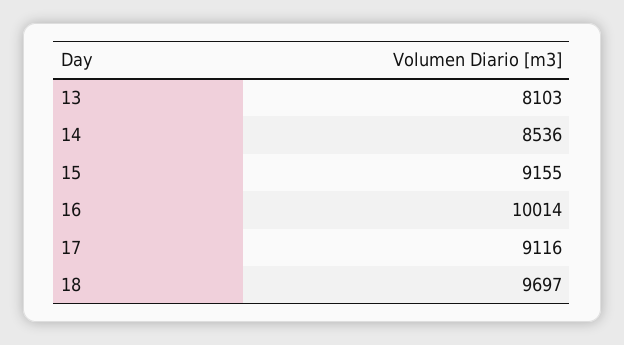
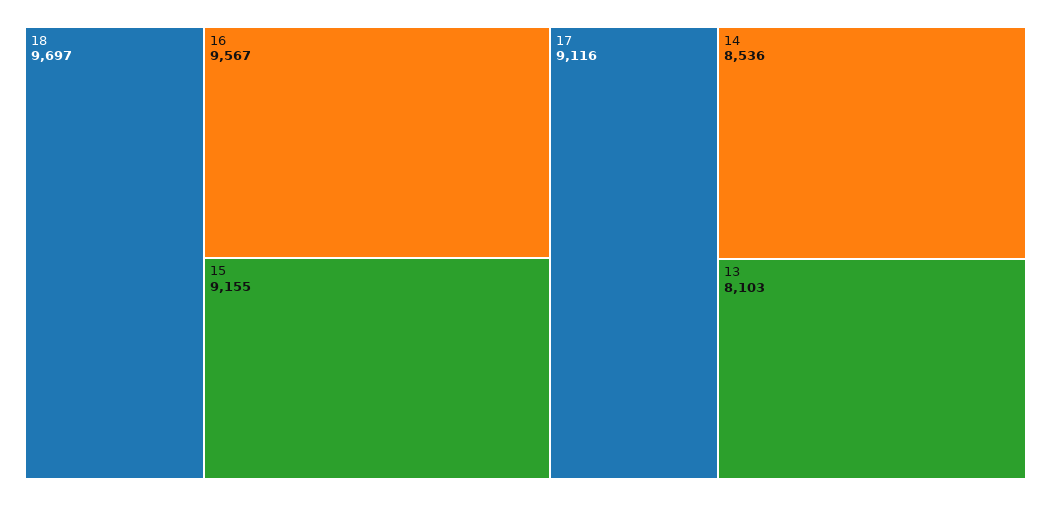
16: 10014 -> 9567

